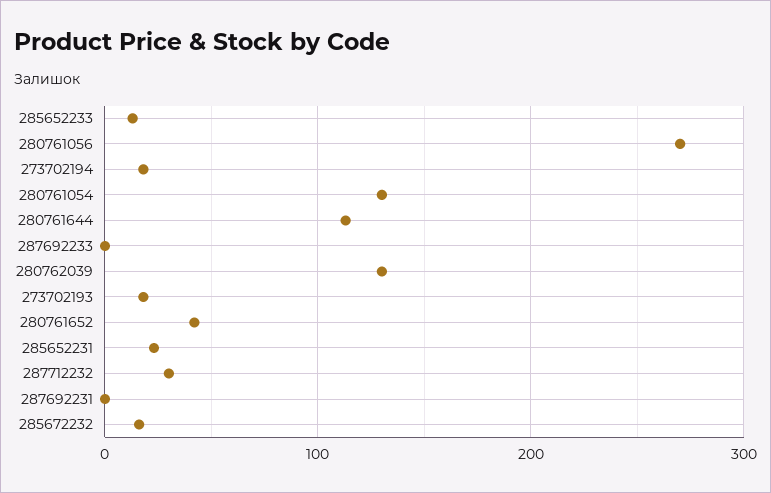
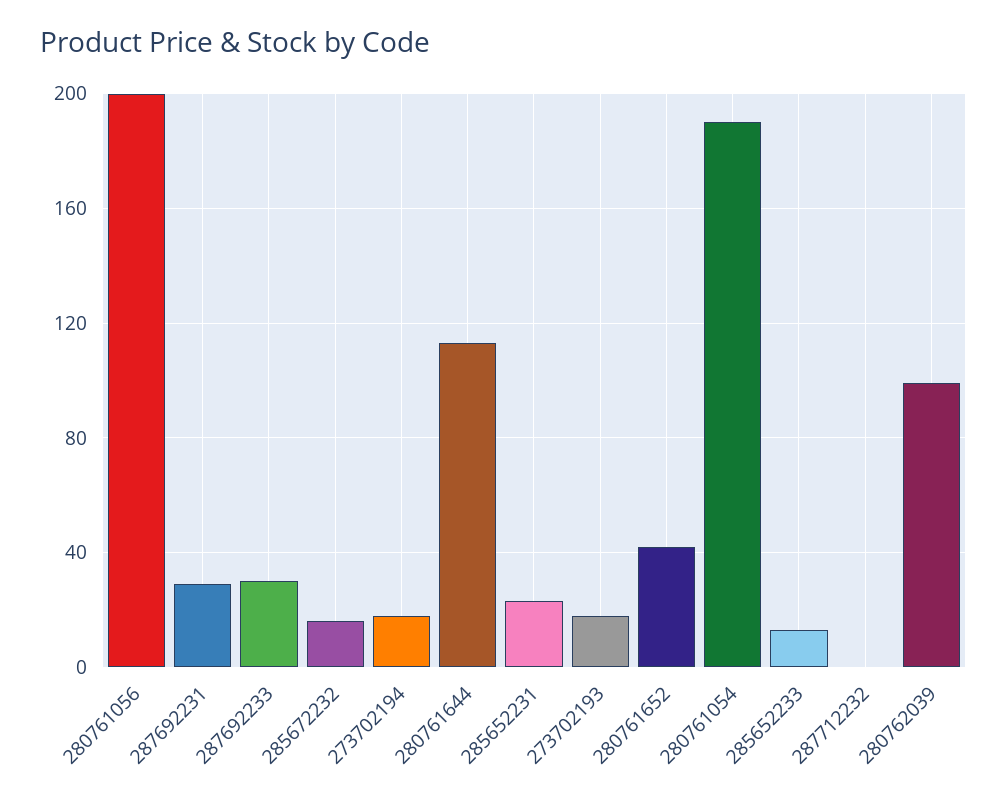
280761056: 270 -> 200
280761054: 130 -> 190
287692233: 0 -> 30
280762039: 130 -> 100
287712232: 30 -> 0
287692231: 0 -> 30

